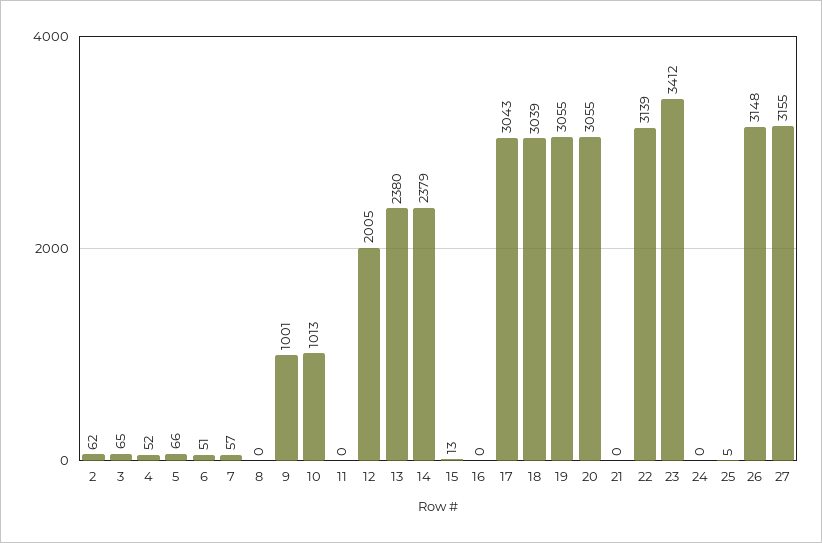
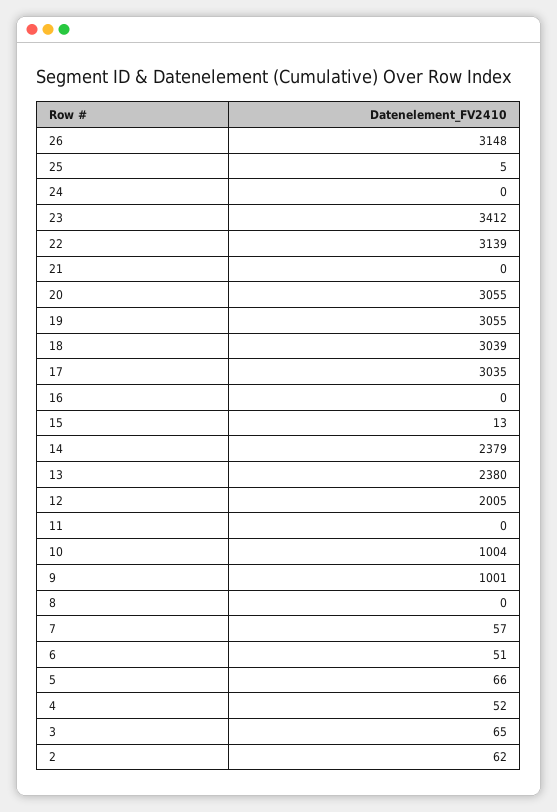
10: 1013 -> 1004
17: 3043 -> 3035
27: 3155 -> none

